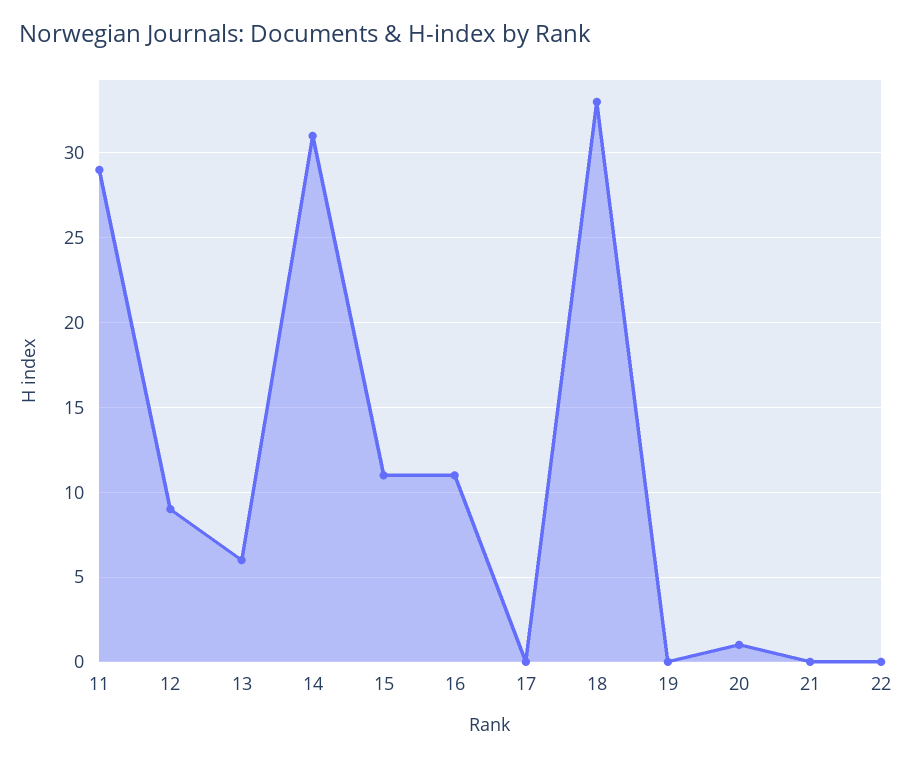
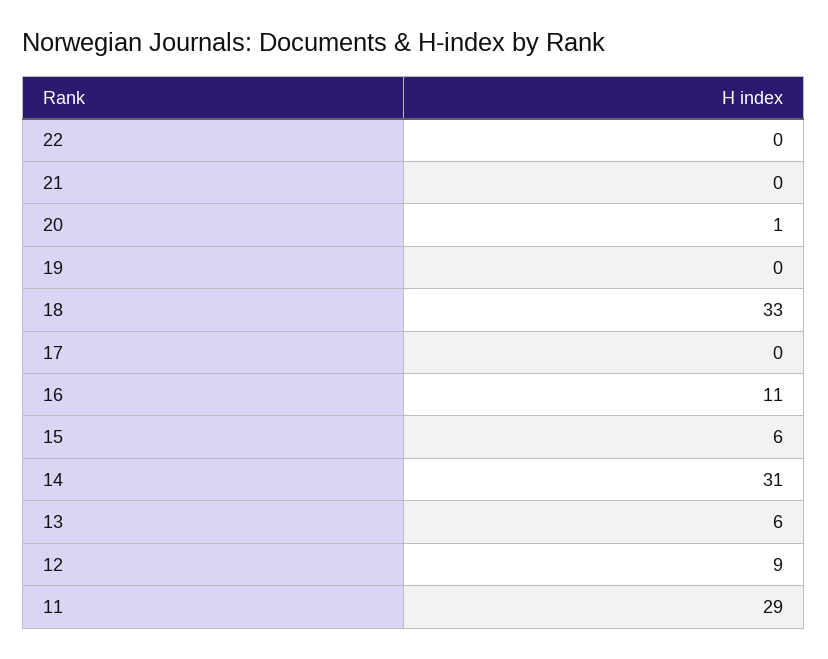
15: 11 -> 6

